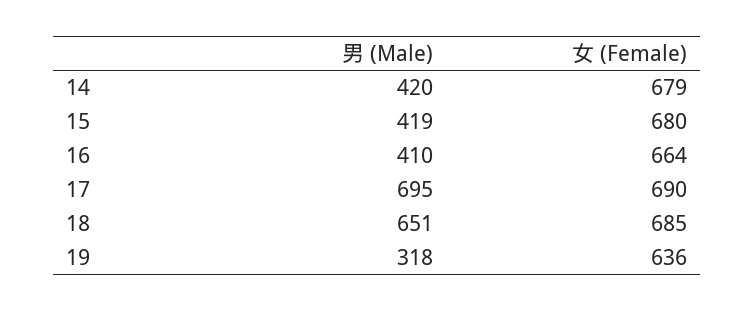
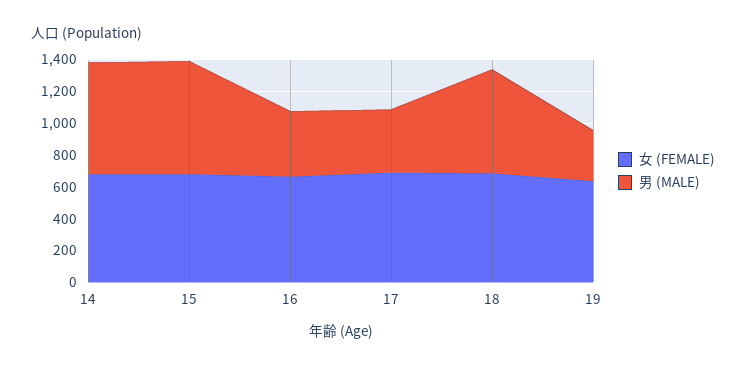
男 (Male), 14: 420 -> 700
男 (Male), 15: 419 -> 700
男 (Male), 17: 695 -> 400

